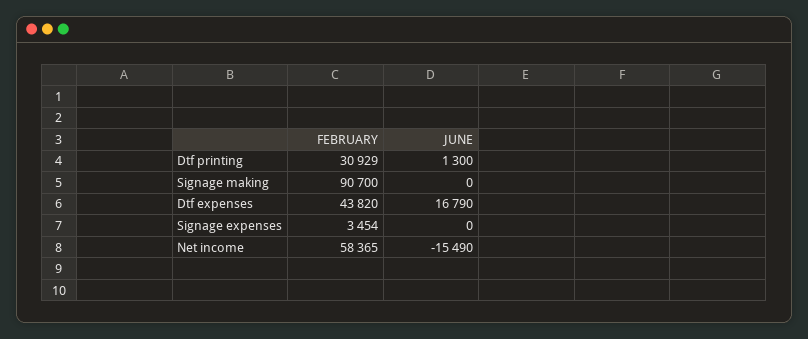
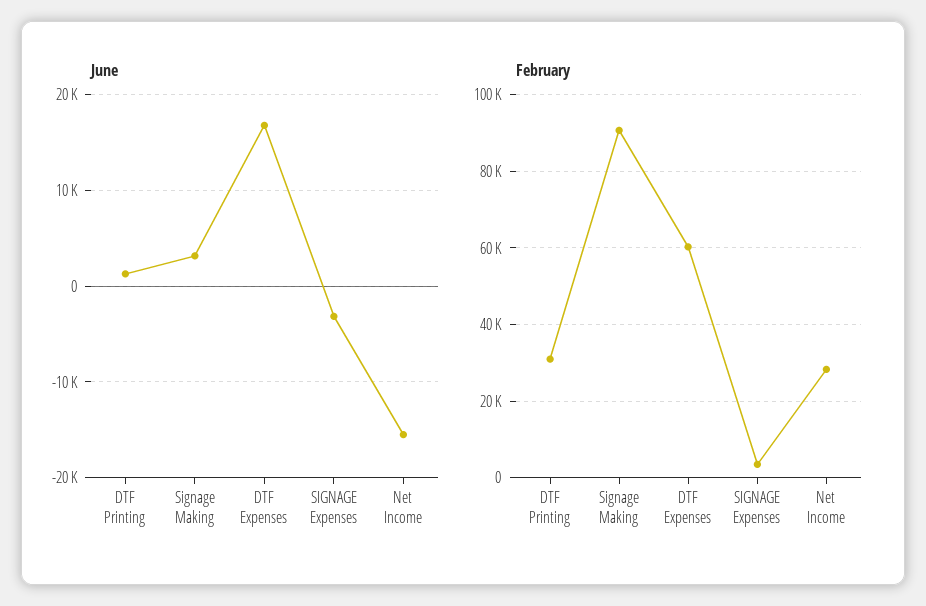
JUNE, Signage making: 0 -> 3000
FEBRUARY, Dtf expenses: 43820 -> 60000
JUNE, Signage expenses: 0 -> -3000
FEBRUARY, Net income: 58365 -> 28000

